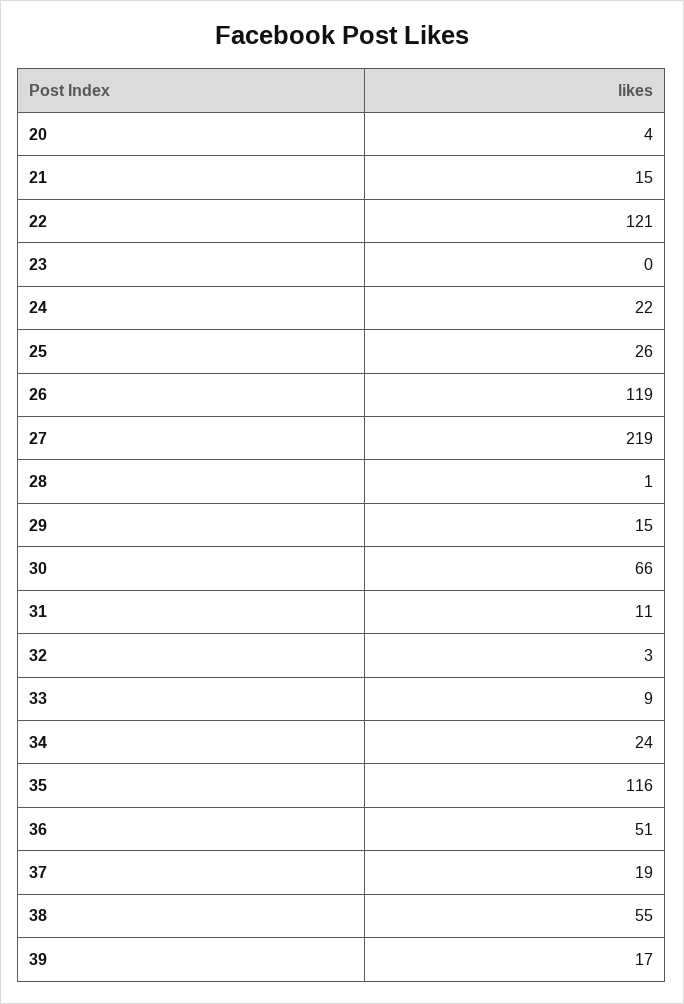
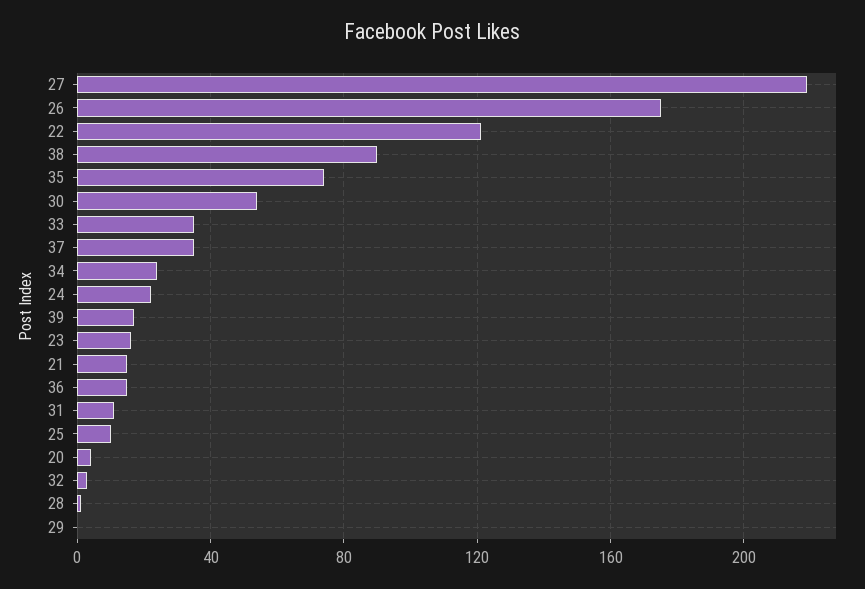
23: 0 -> 15
25: 26 -> 10
26: 119 -> 175
29: 15 -> 0
30: 66 -> 55
33: 9 -> 35
35: 116 -> 75
36: 51 -> 15
37: 19 -> 35
38: 55 -> 90

